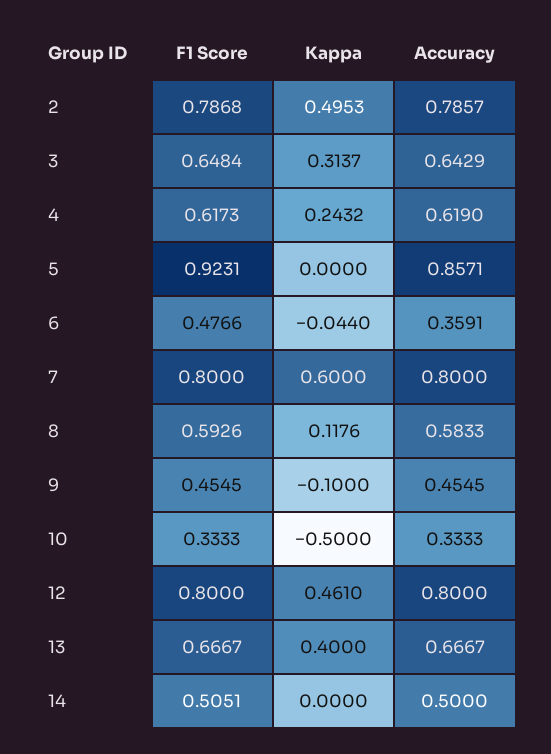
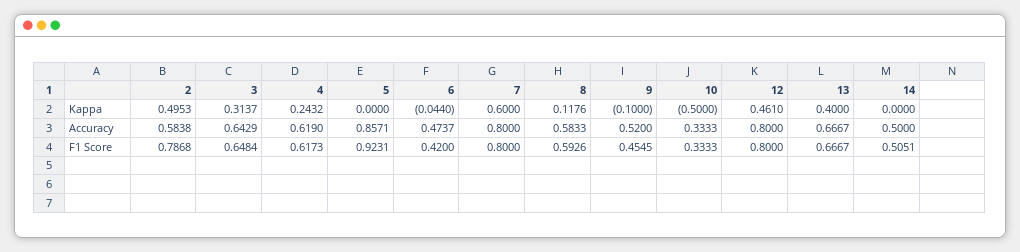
Accuracy, 2: 0.7857 -> 0.5838
F1 Score, 6: 0.4766 -> 0.42
Accuracy, 6: 0.3591 -> 0.4737
Accuracy, 9: 0.4545 -> 0.52

